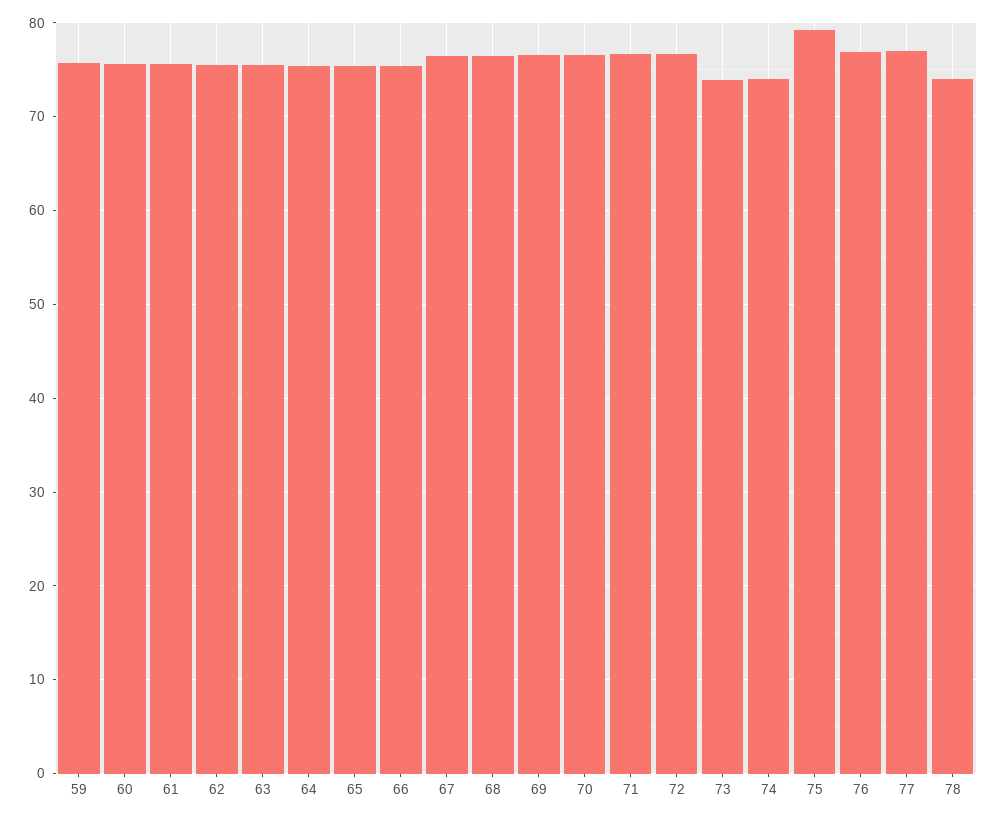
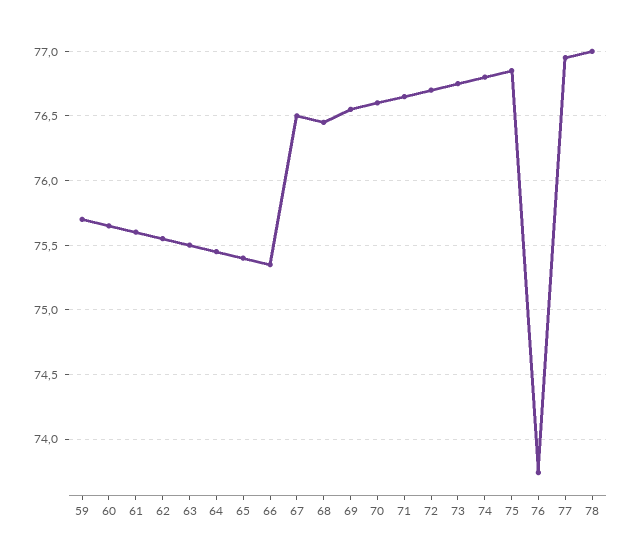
73: 74 -> 76.75
74: 74 -> 76.8
75: 79 -> 76.85
76: 77 -> 73.75
78: 74 -> 77

